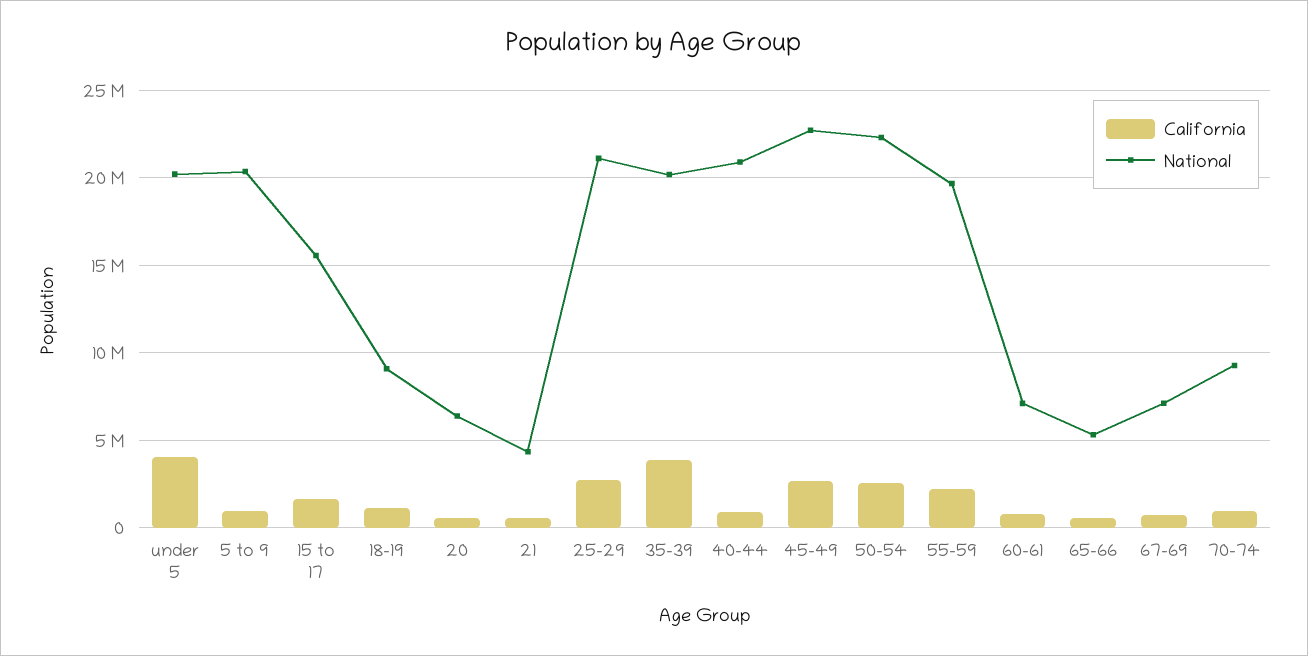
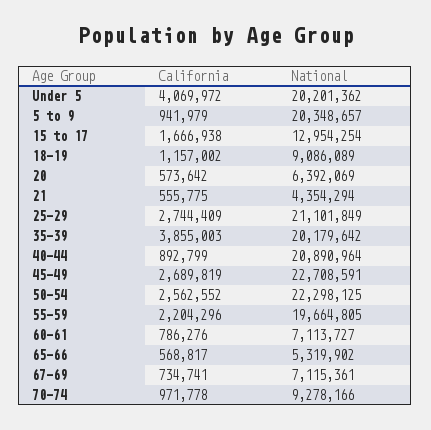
National, 15 to 17: 15500000 -> 12954254

